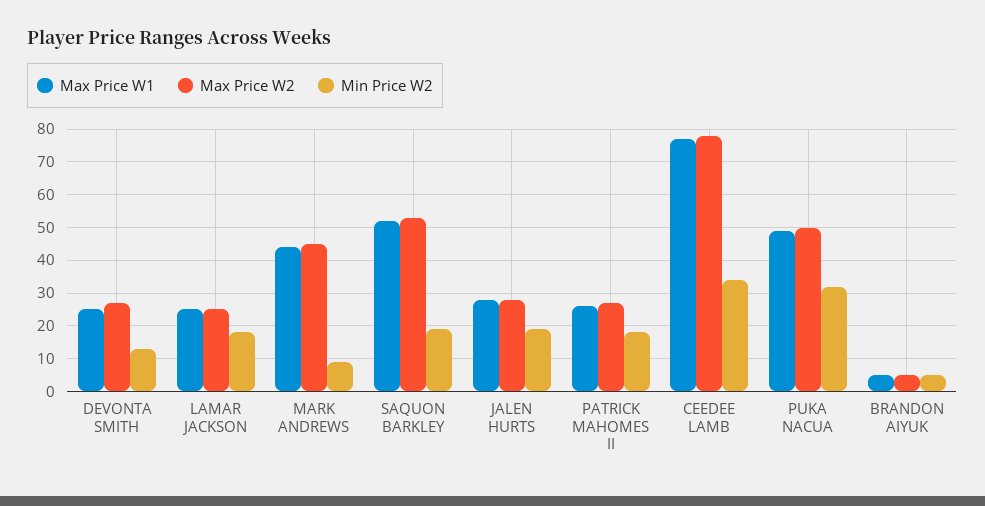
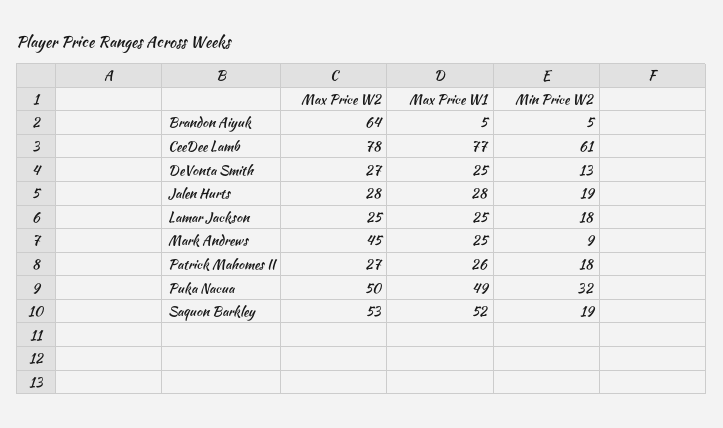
Max Price W1, MARK ANDREWS: 45 -> 25
Min Price W2, CEEDEE LAMB: 35 -> 61
Max Price W2, BRANDON AIYUK: 5 -> 64

